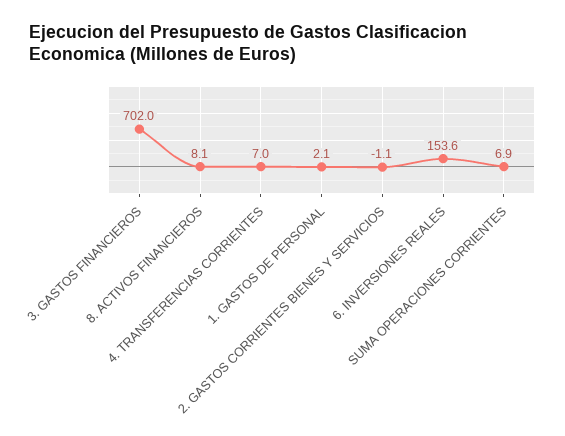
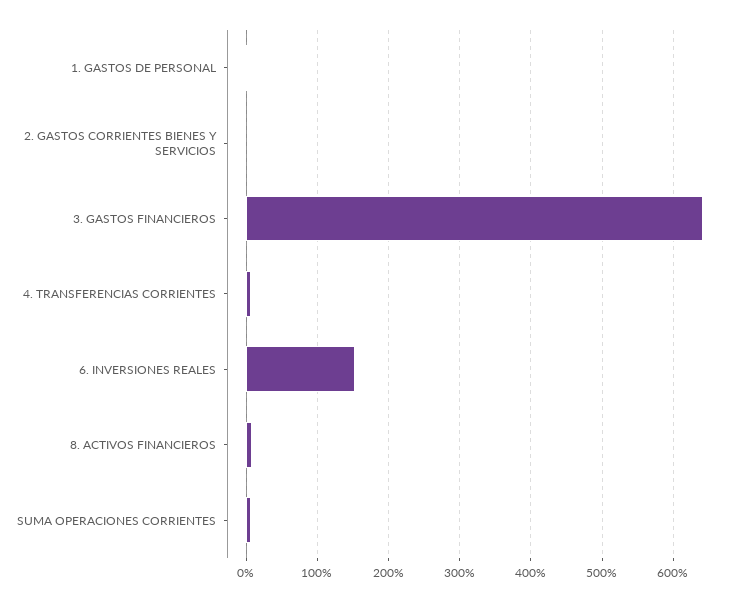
3. GASTOS FINANCIEROS: 702 -> 640

